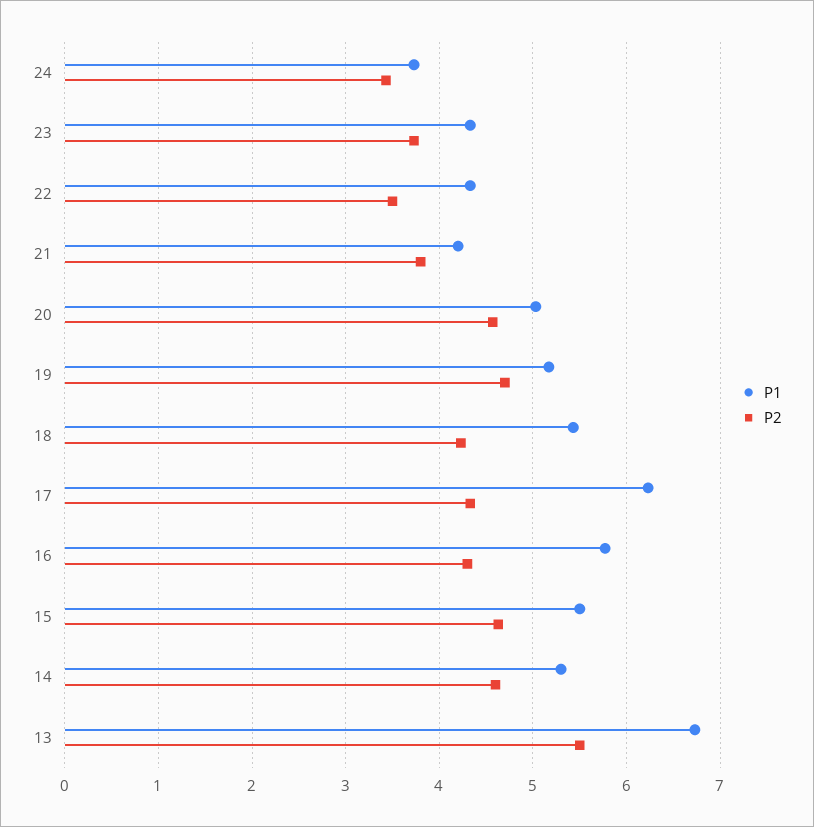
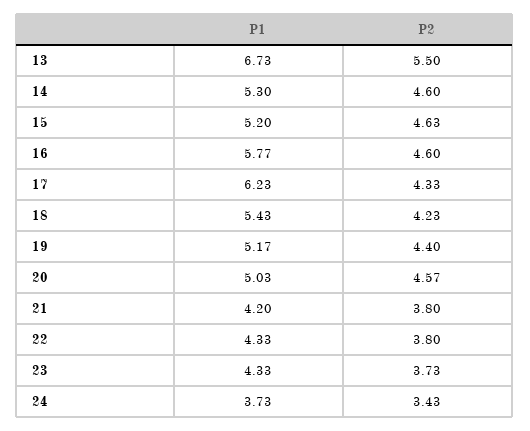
P2, 22: 3.5 -> 3.8
P2, 19: 4.7 -> 4.4
P2, 16: 4.3 -> 4.6
P1, 15: 5.5 -> 5.2

